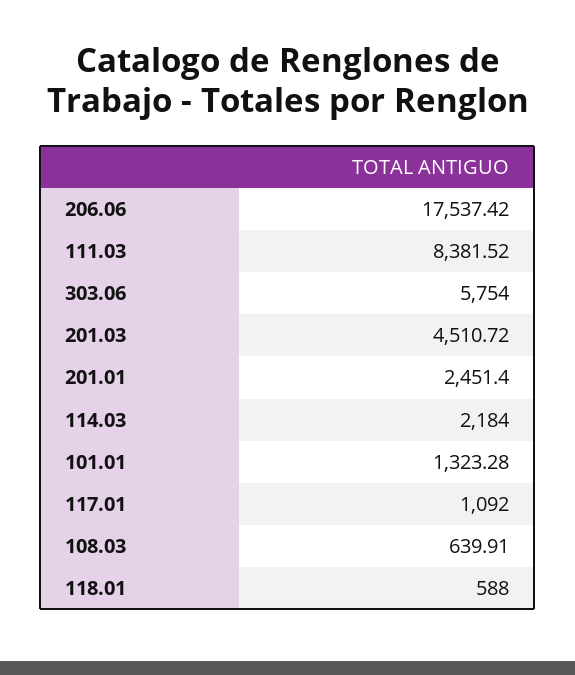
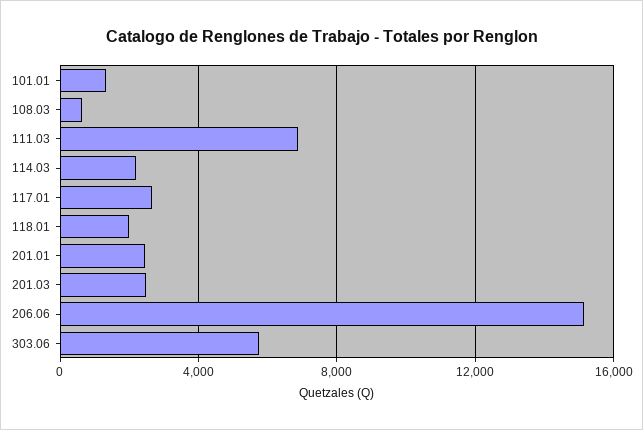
206.06: 17537.42 -> 15000
111.03: 8381.52 -> 7000
201.03: 4510.72 -> 2500
117.01: 1092 -> 2500
118.01: 588 -> 2000

